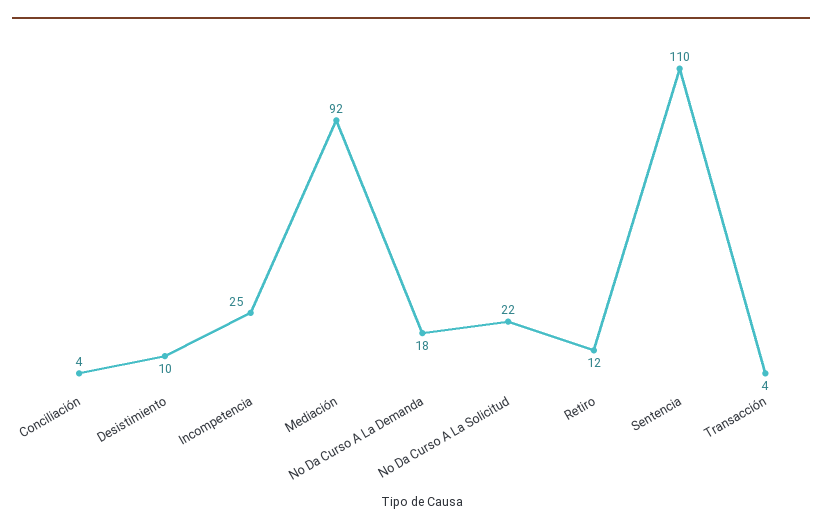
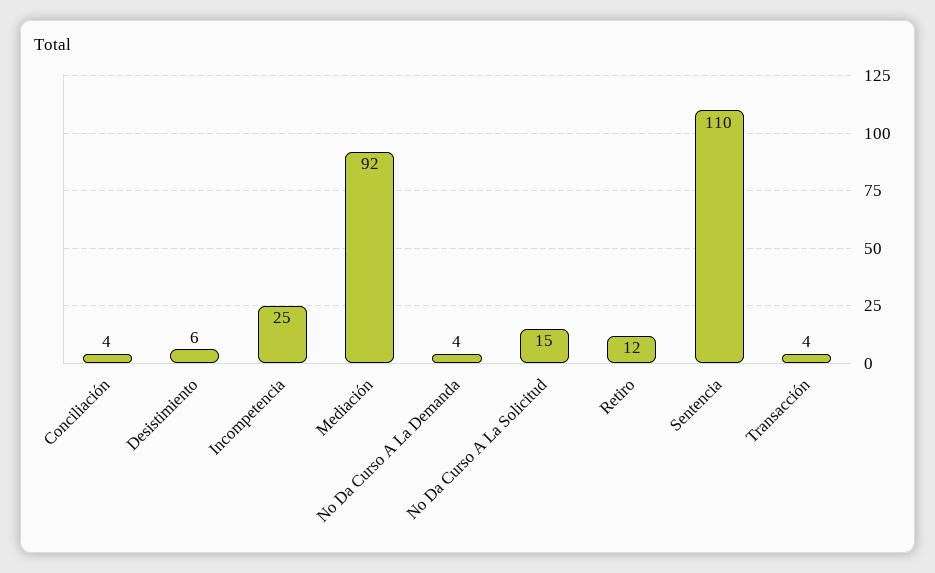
Desistimiento: 10 -> 6
No Da Curso A La Demanda: 18 -> 4
No Da Curso A La Solicitud: 22 -> 15

